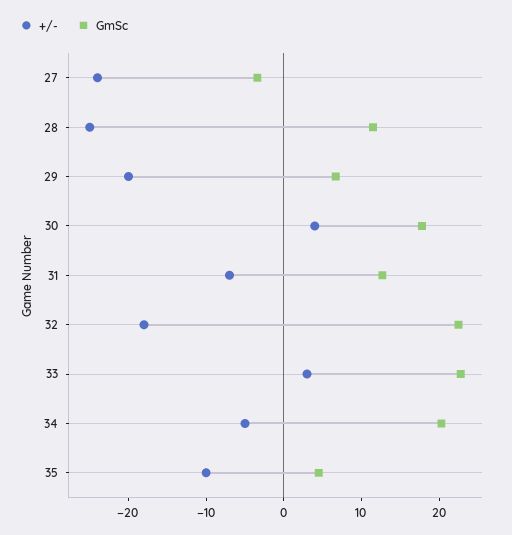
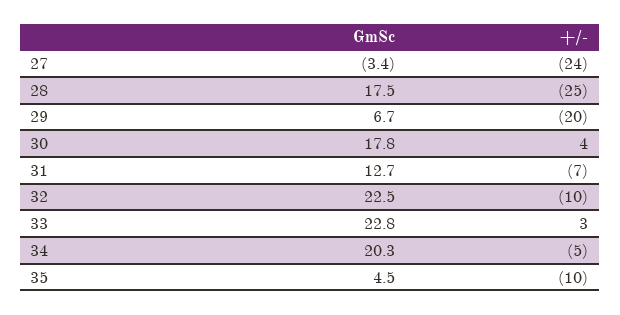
GmSc, 28: 12 -> 17.5
+/-, 32: -18 -> -10

